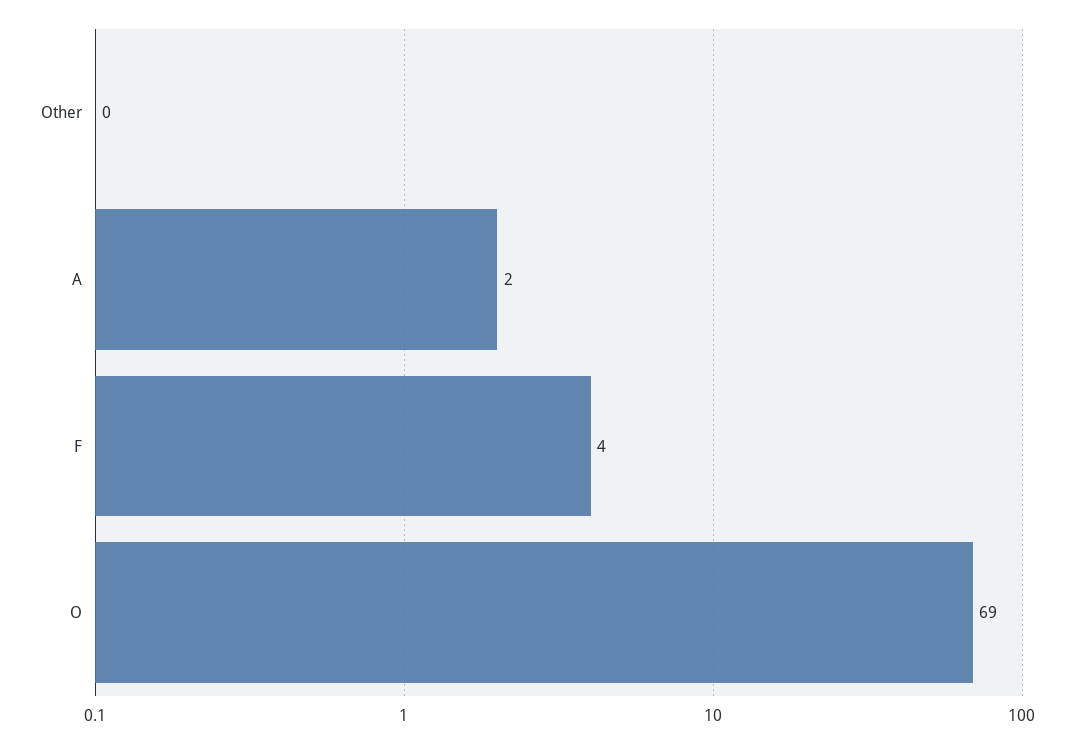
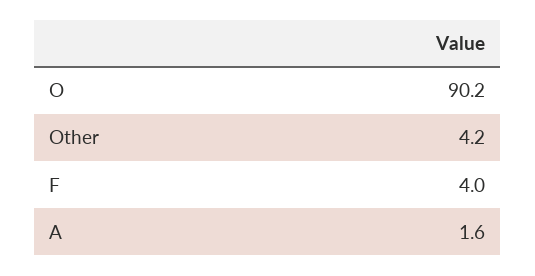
Other: 0 -> 4.2
O: 69 -> 90.2

